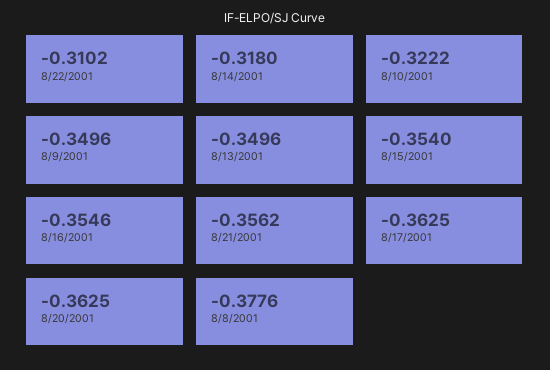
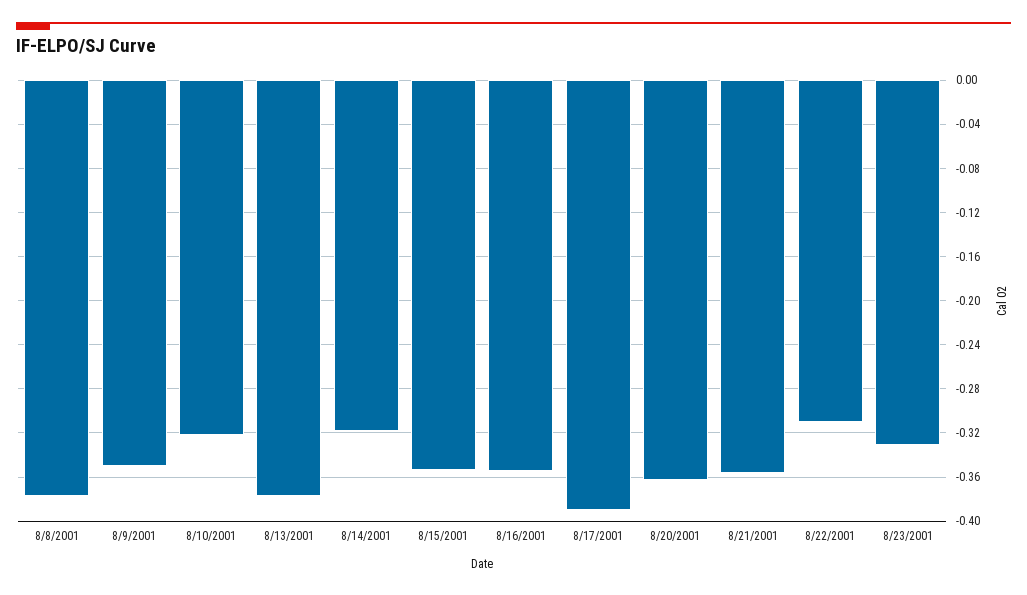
8/13/2001: -0.3496 -> -0.38
8/17/2001: -0.3625 -> -0.39
8/23/2001: none -> -0.33

